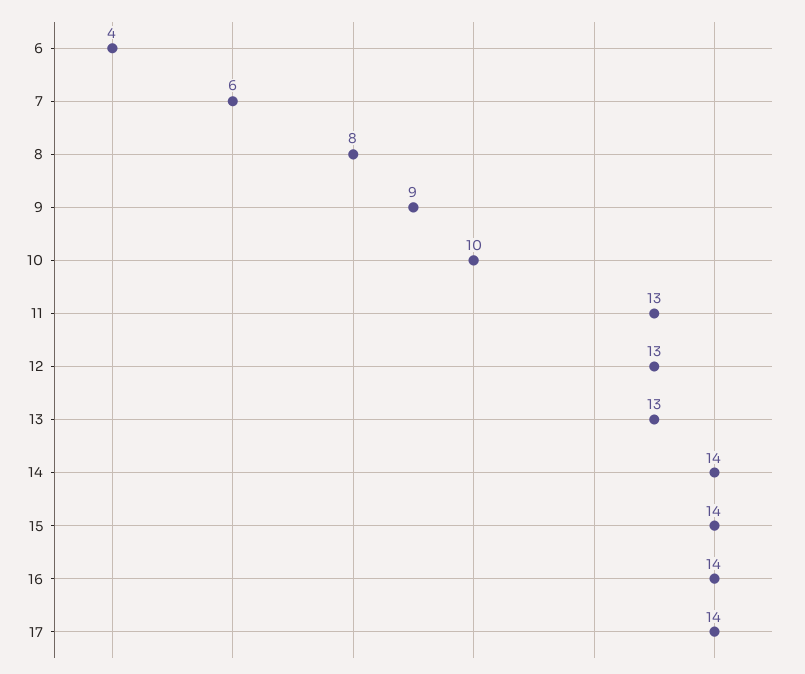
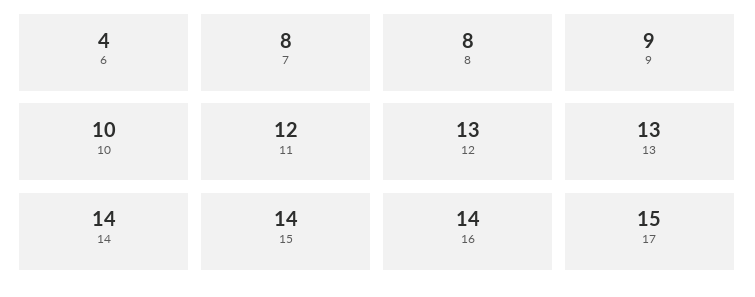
7: 6 -> 8
11: 13 -> 12
17: 14 -> 15

